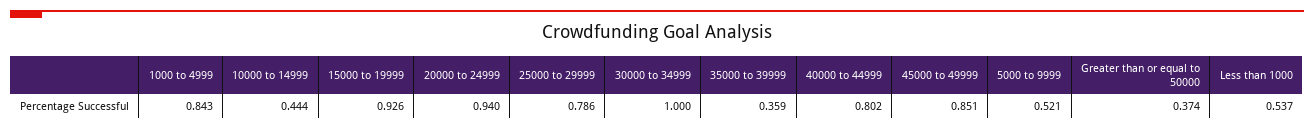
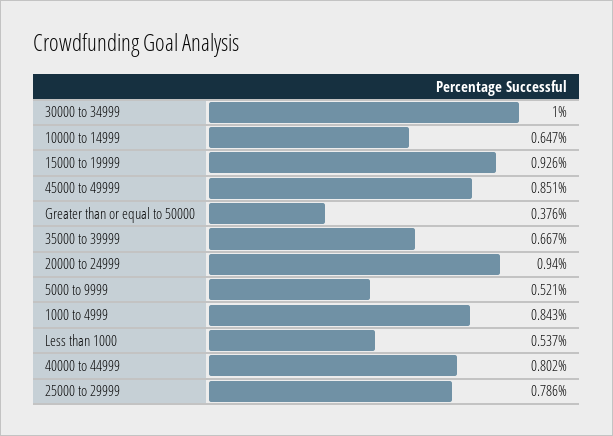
10000 to 14999: 0.444 -> 0.647
35000 to 39999: 0.359 -> 0.667
Greater than or equal to 50000: 0.374 -> 0.376

